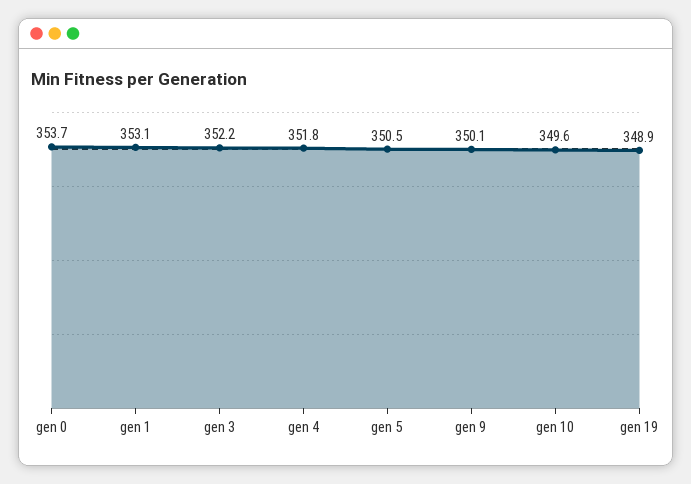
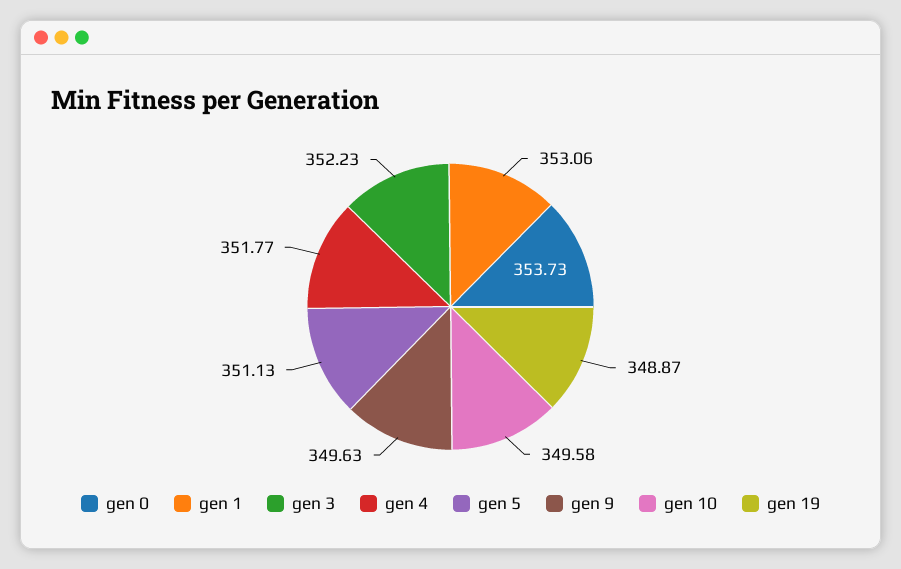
gen 5: 350.5 -> 351.13
gen 9: 350.1 -> 349.63

